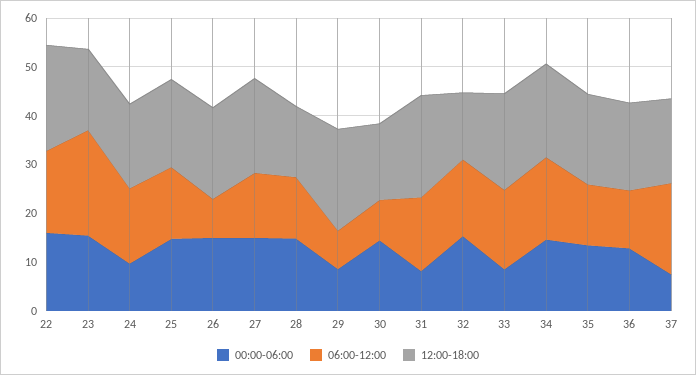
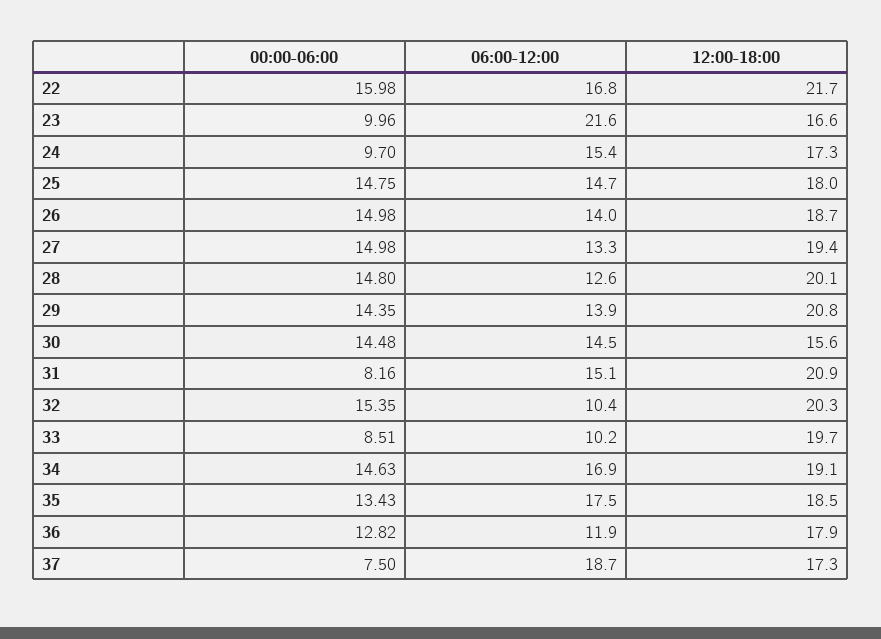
00:00-06:00, 23: 16 -> 9.96
06:00-12:00, 26: 8 -> 14
12:00-18:00, 28: 14 -> 20.1
00:00-06:00, 29: 8 -> 14.35
06:00-12:00, 29: 8 -> 13.9
06:00-12:00, 30: 8 -> 14.5
06:00-12:00, 32: 16 -> 10.4
12:00-18:00, 32: 14 -> 20.3
06:00-12:00, 33: 16 -> 10.2
06:00-12:00, 35: 12 -> 17.5

